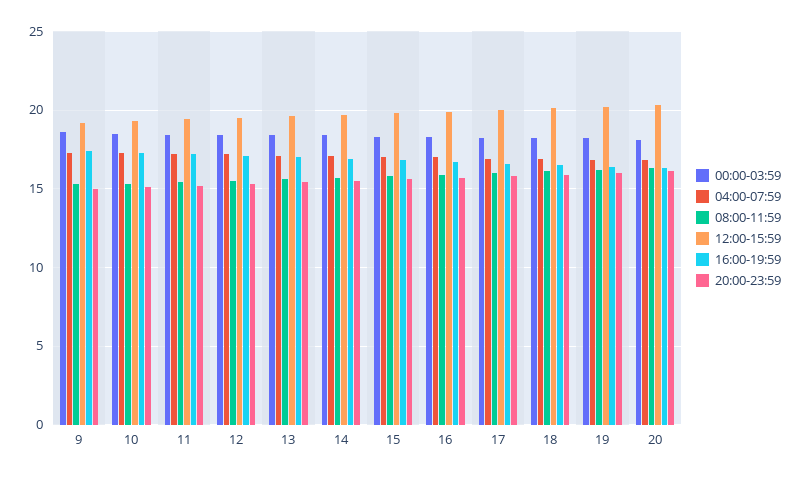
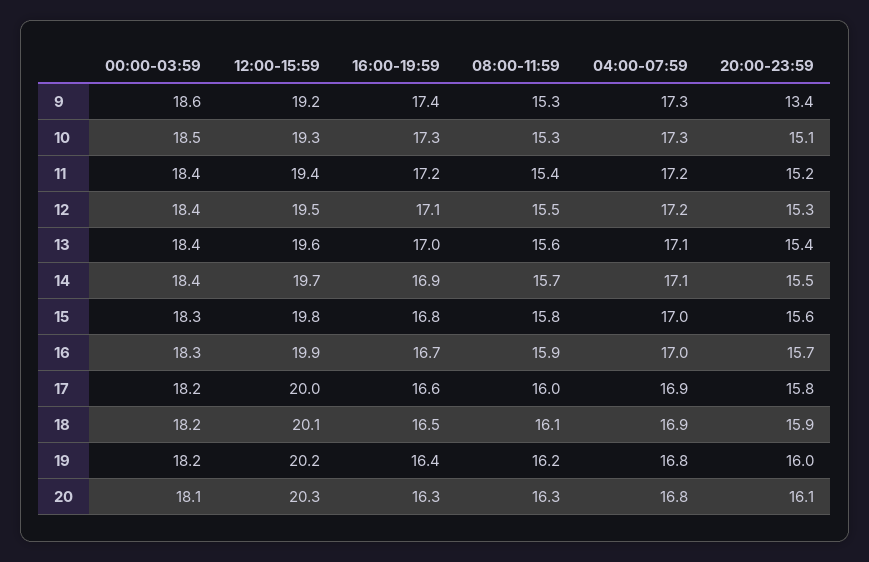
20:00-23:59, 9: 15 -> 13.4

